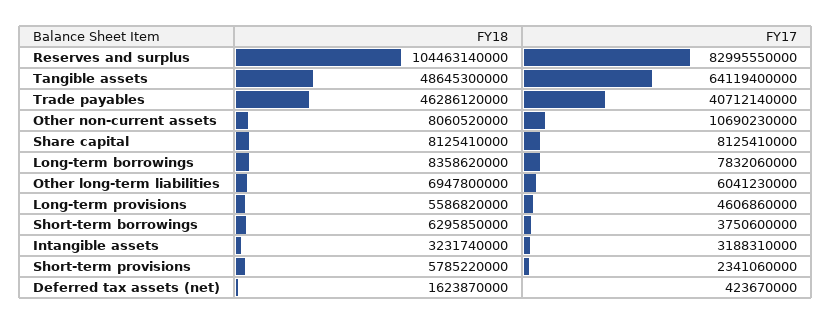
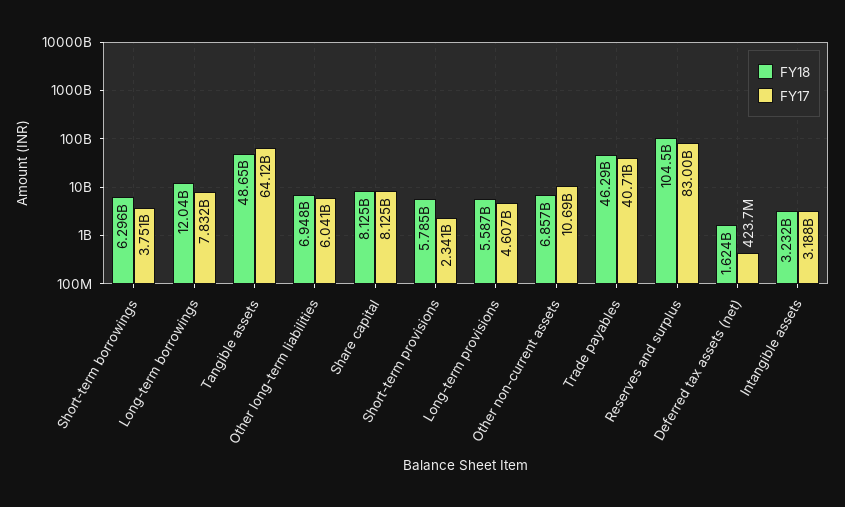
FY18, Other non-current assets: 8060520000 -> 6857000000
FY18, Long-term borrowings: 8358620000 -> 12040000000

